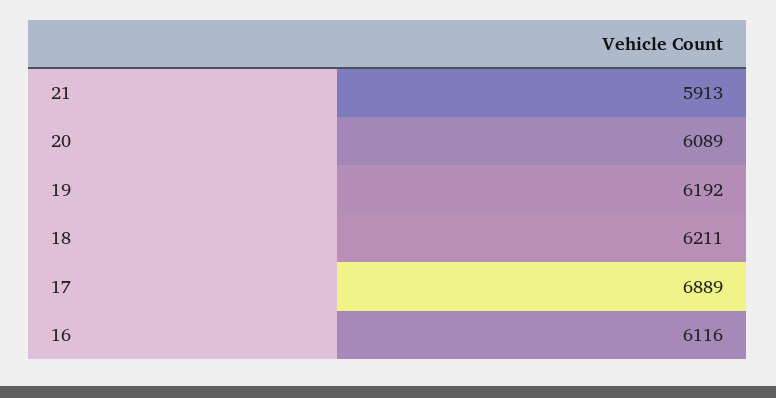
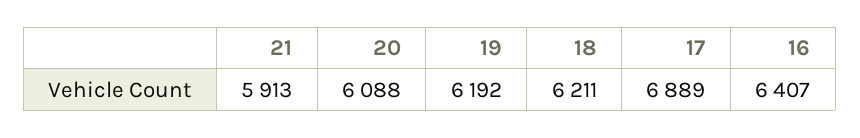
20: 6089 -> 6088
16: 6116 -> 6407

